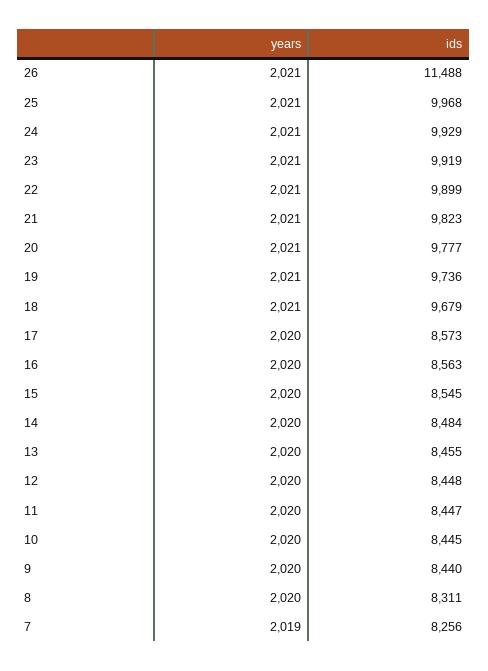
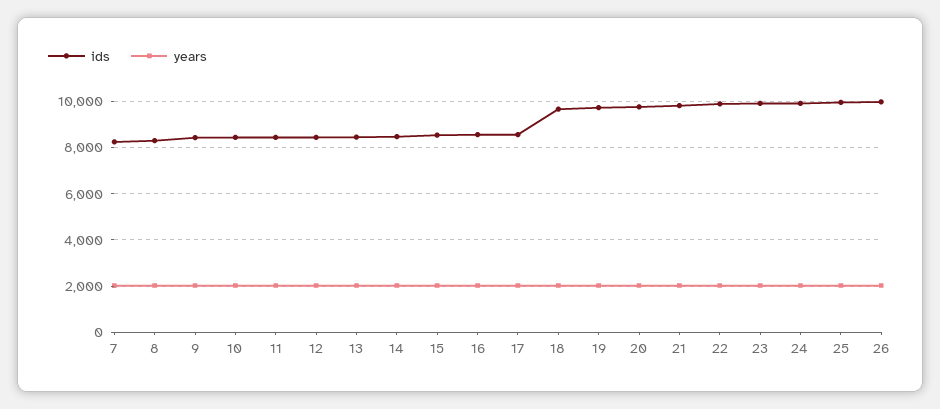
ids, 26: 11488 -> 10000

